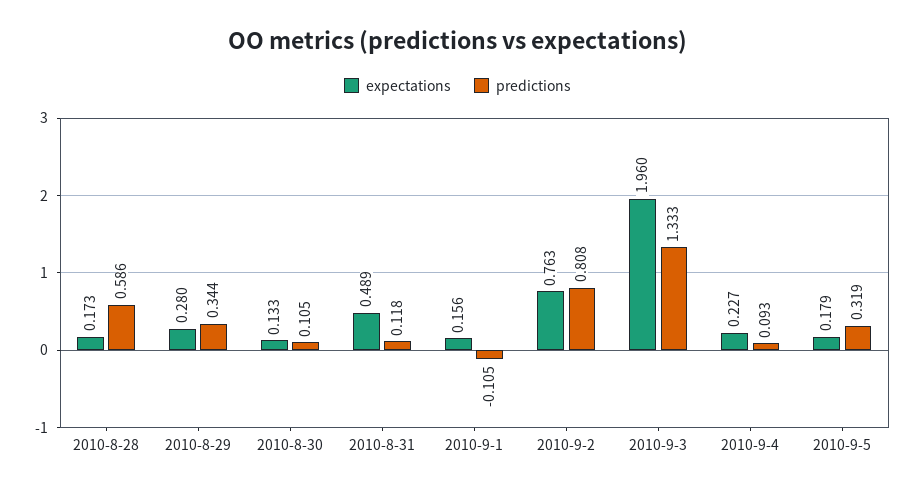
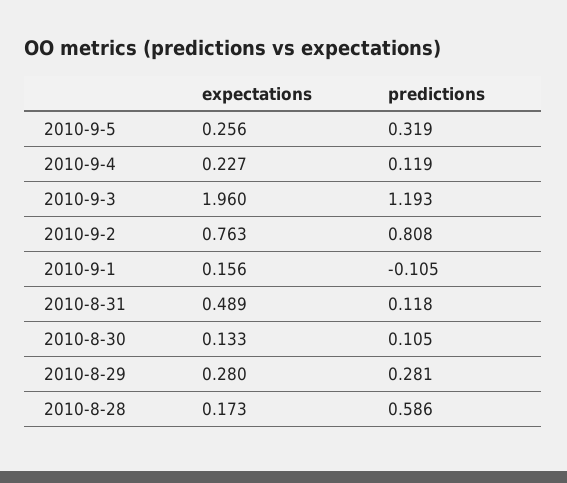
predictions, 2010-8-29: 0.344 -> 0.281
predictions, 2010-9-3: 1.333 -> 1.193
predictions, 2010-9-4: 0.093 -> 0.119
expectations, 2010-9-5: 0.179 -> 0.256

